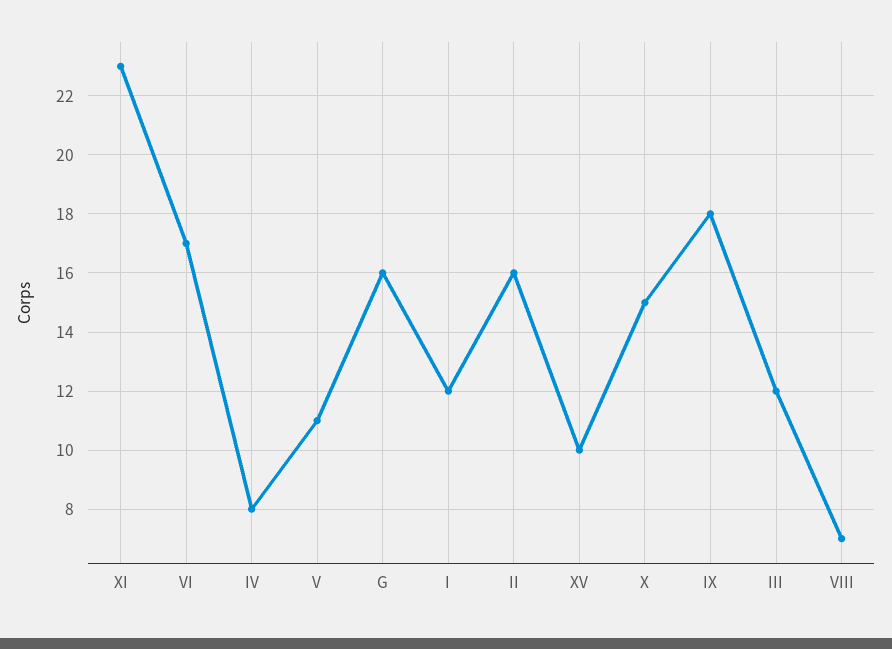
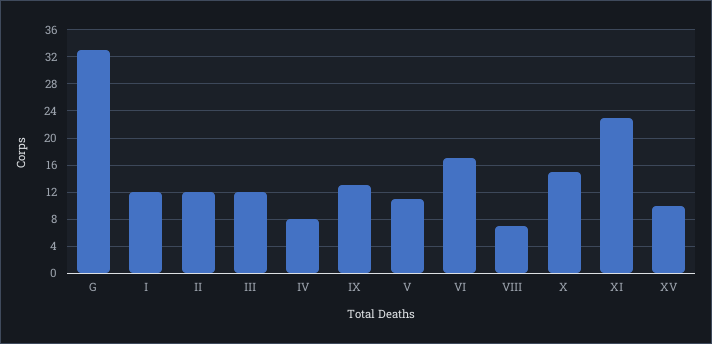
G: 16 -> 33
II: 16 -> 12
IX: 18 -> 13

